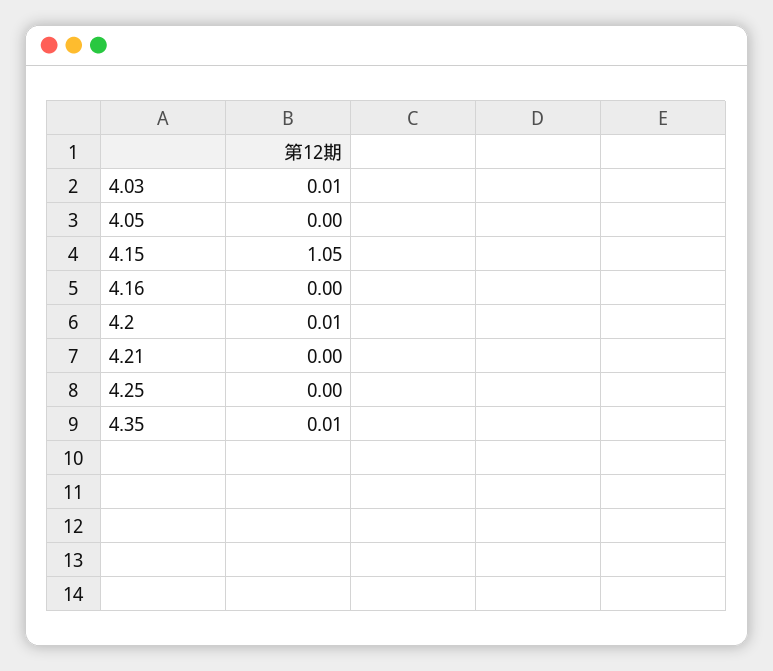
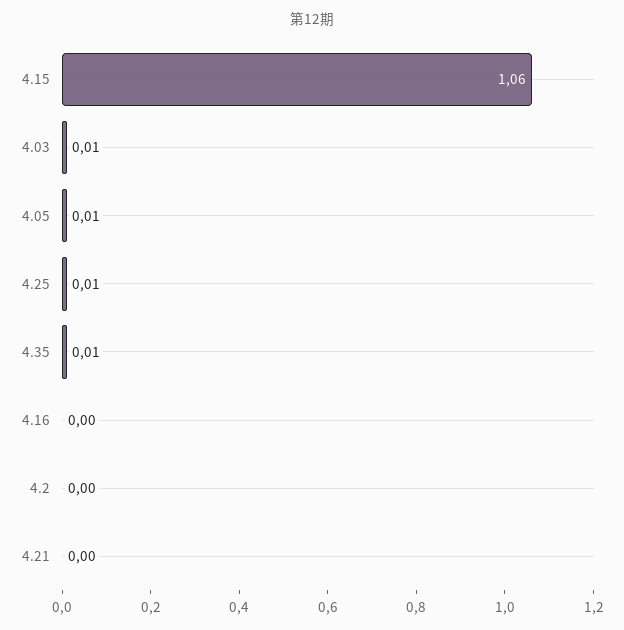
4.05: 0 -> 0.01
4.15: 1.05 -> 1.06
4.2: 0.01 -> 0
4.25: 0 -> 0.01

